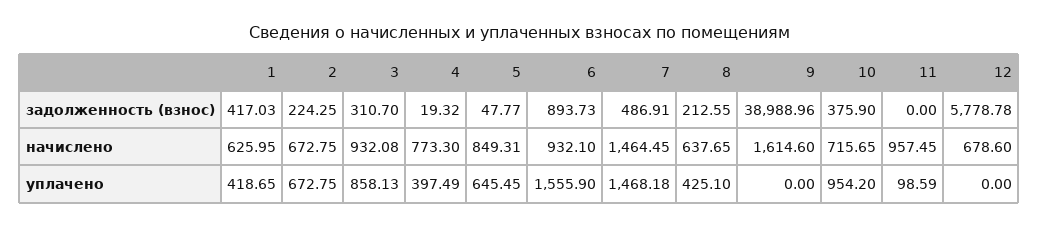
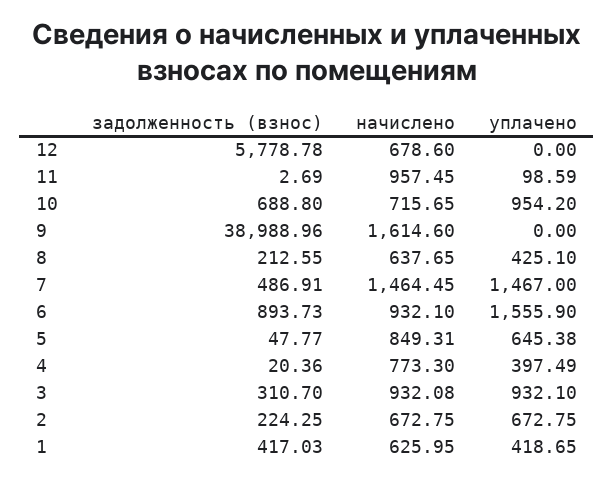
4, задолженность (взнос): 19.32 -> 20.36
10, задолженность (взнос): 375.9 -> 688.8
11, задолженность (взнос): 0 -> 2.69
3, уплачено: 858.13 -> 932.1
5, уплачено: 645.45 -> 645.38
7, уплачено: 1468.18 -> 1467

